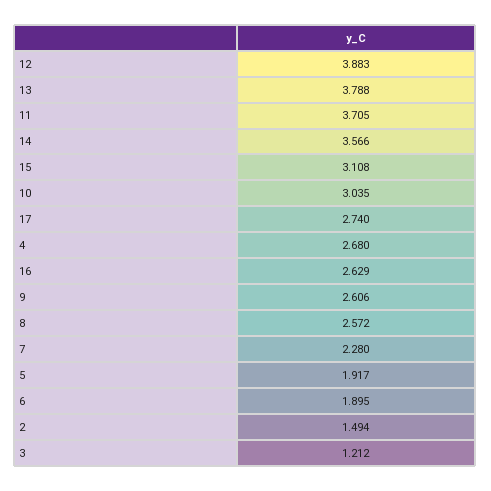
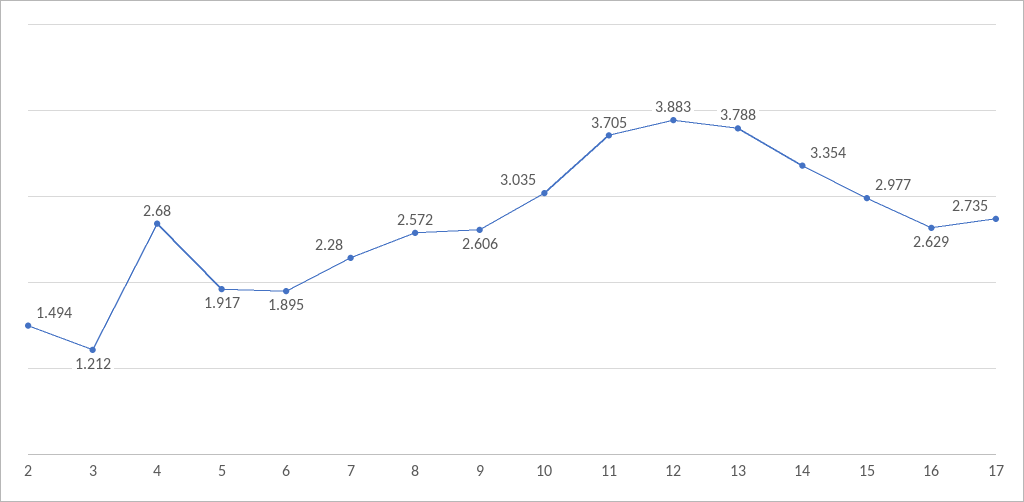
14: 3.566 -> 3.354
15: 3.108 -> 2.977
17: 2.74 -> 2.735

